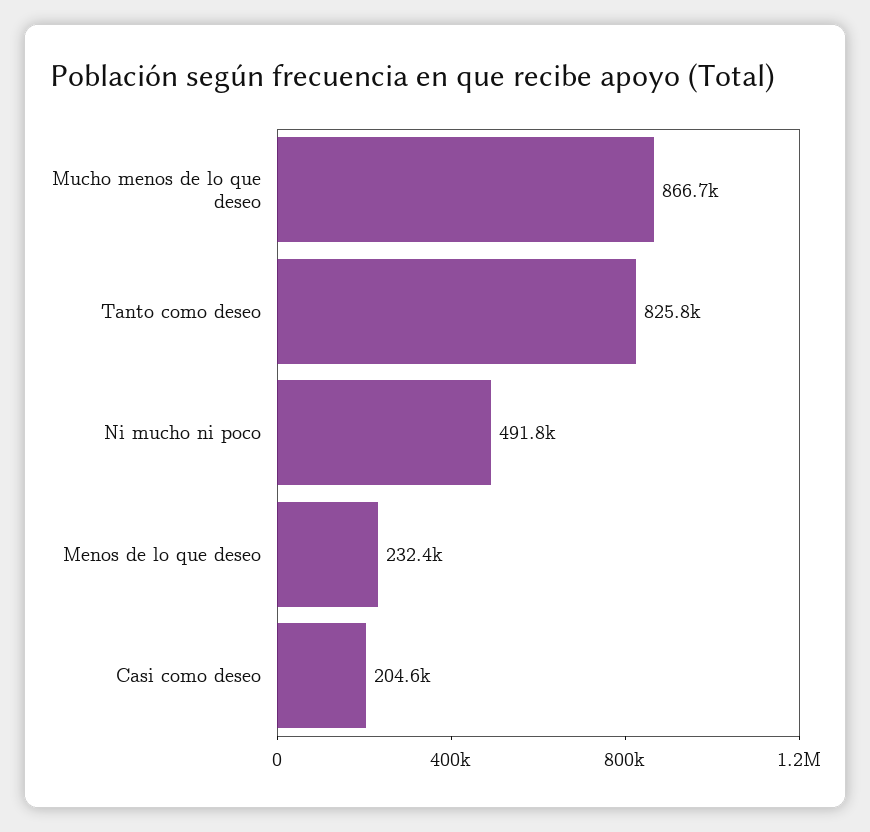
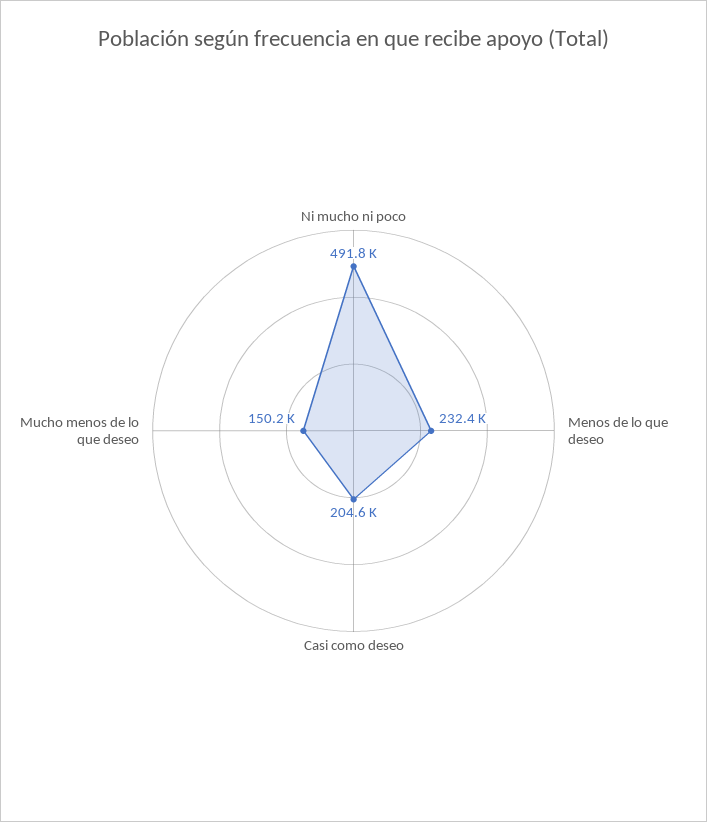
Mucho menos de lo que deseo: 866700 -> 150200
Tanto como deseo: 825800 -> none

